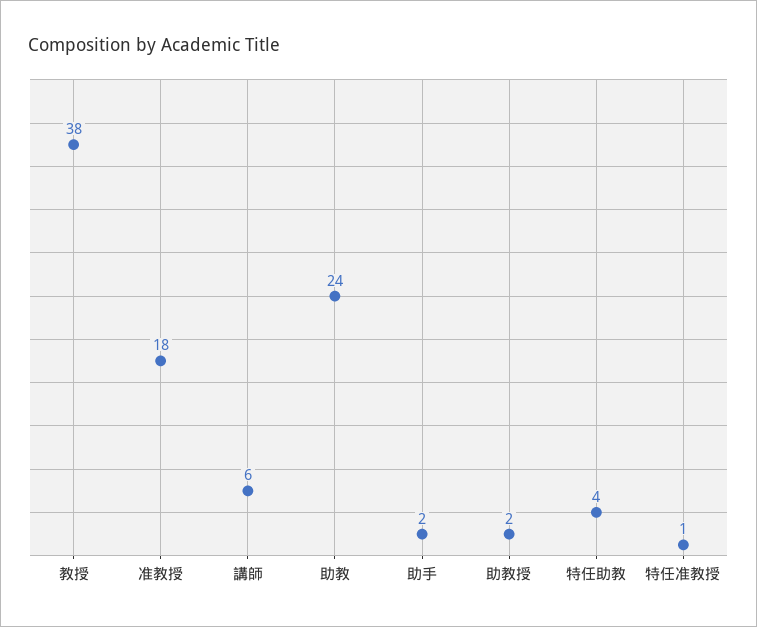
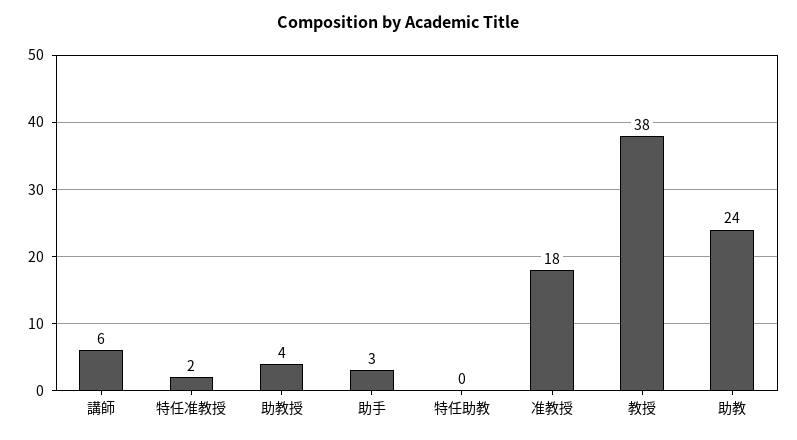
助手: 2 -> 3
助教授: 2 -> 4
特任助教: 4 -> 0
特任准教授: 1 -> 2

